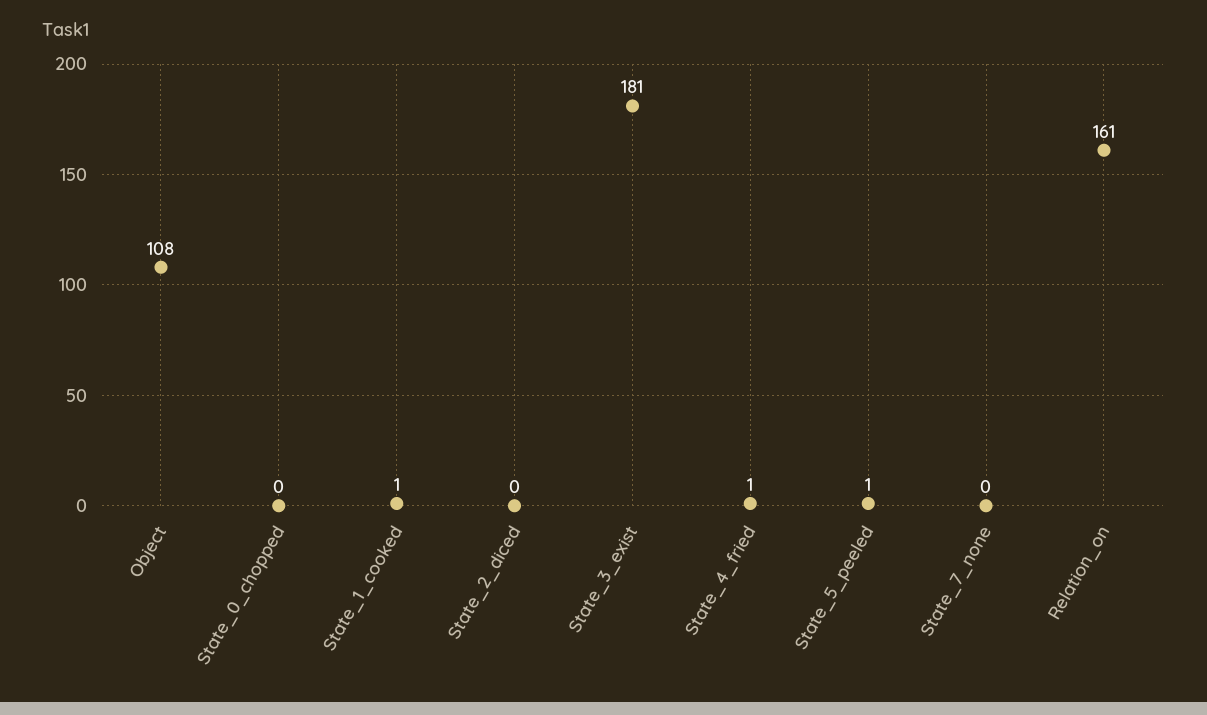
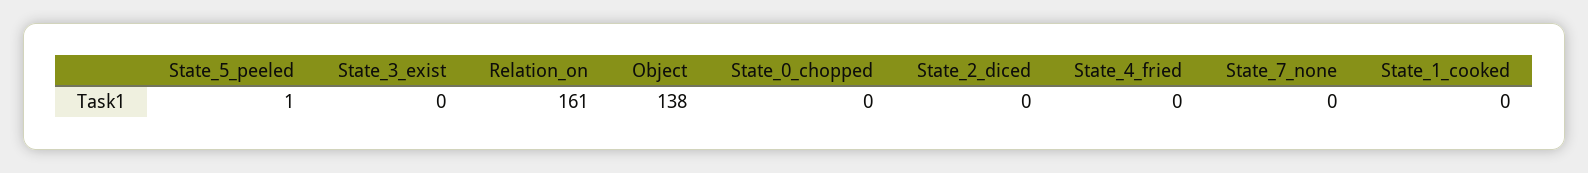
Object: 108 -> 138
State_1_cooked: 1 -> 0
State_3_exist: 181 -> 0
State_4_fried: 1 -> 0

